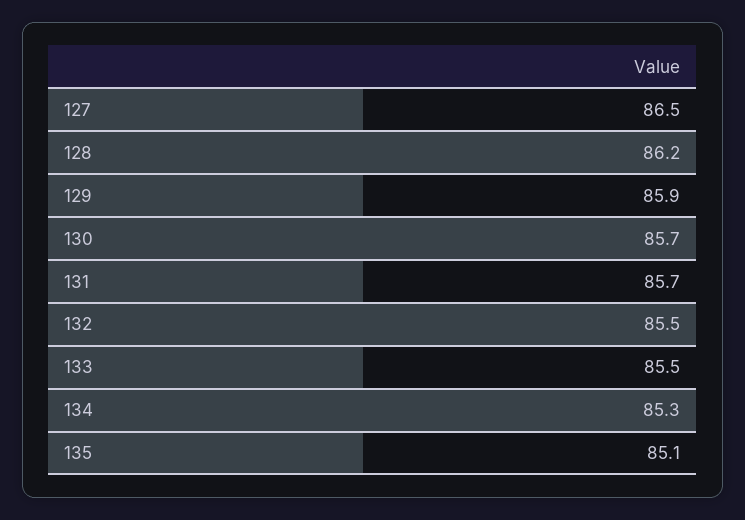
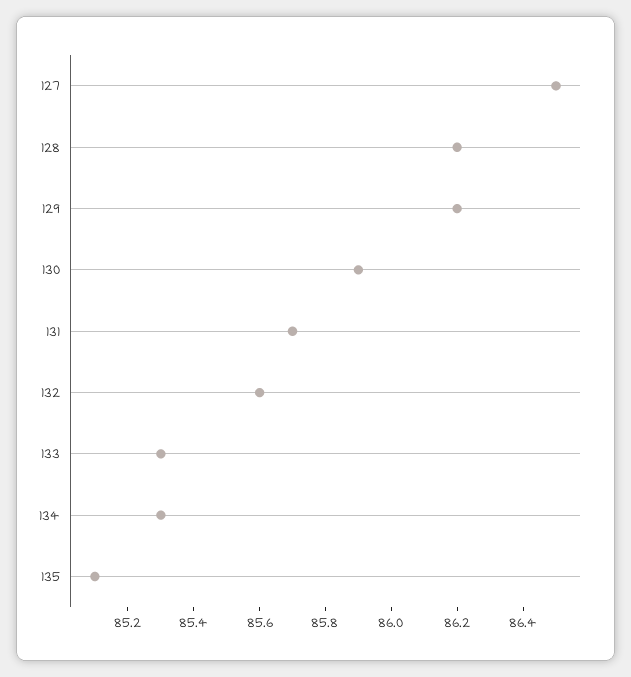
129: 85.9 -> 86.2
130: 85.7 -> 85.9
132: 85.5 -> 85.6
133: 85.5 -> 85.3

